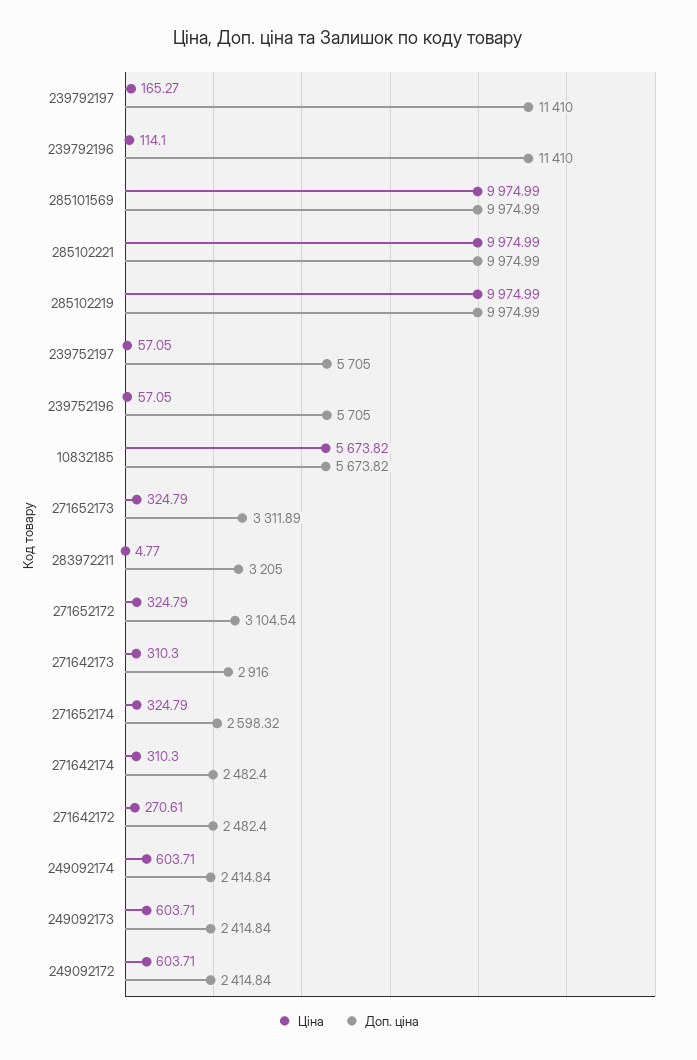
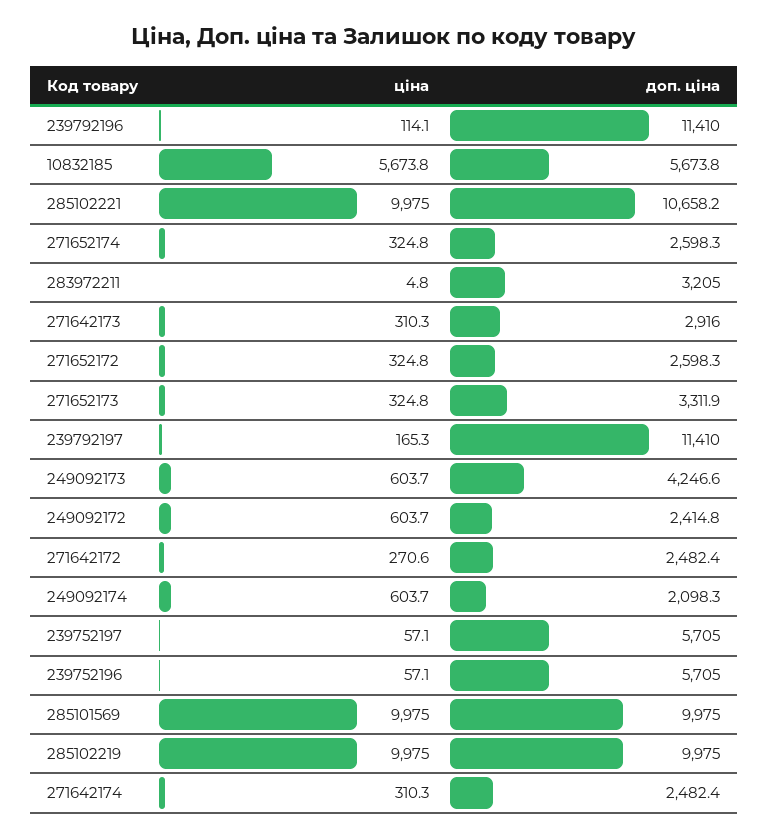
Доп. ціна, 285102221: 9974.99 -> 10658.2
Доп. ціна, 271652172: 3104.54 -> 2598.3
Доп. ціна, 249092174: 2414.84 -> 2098.3
Доп. ціна, 249092173: 2414.84 -> 4246.6

